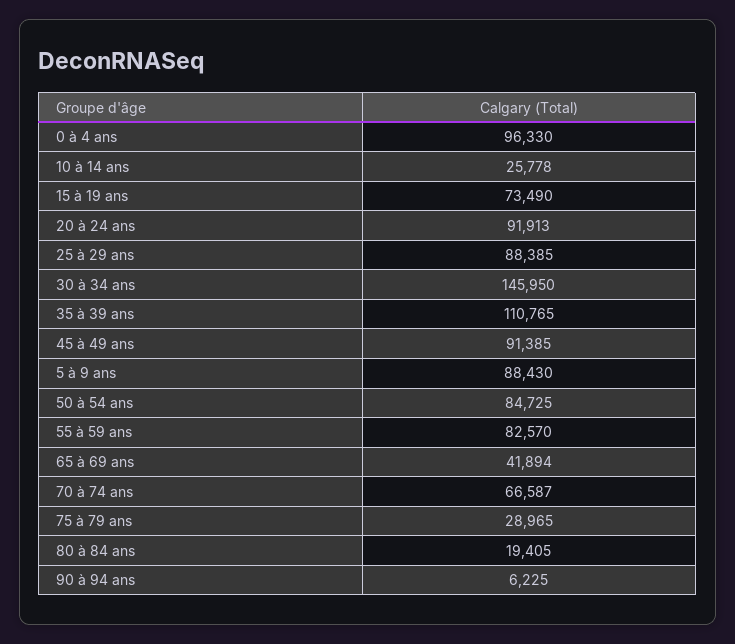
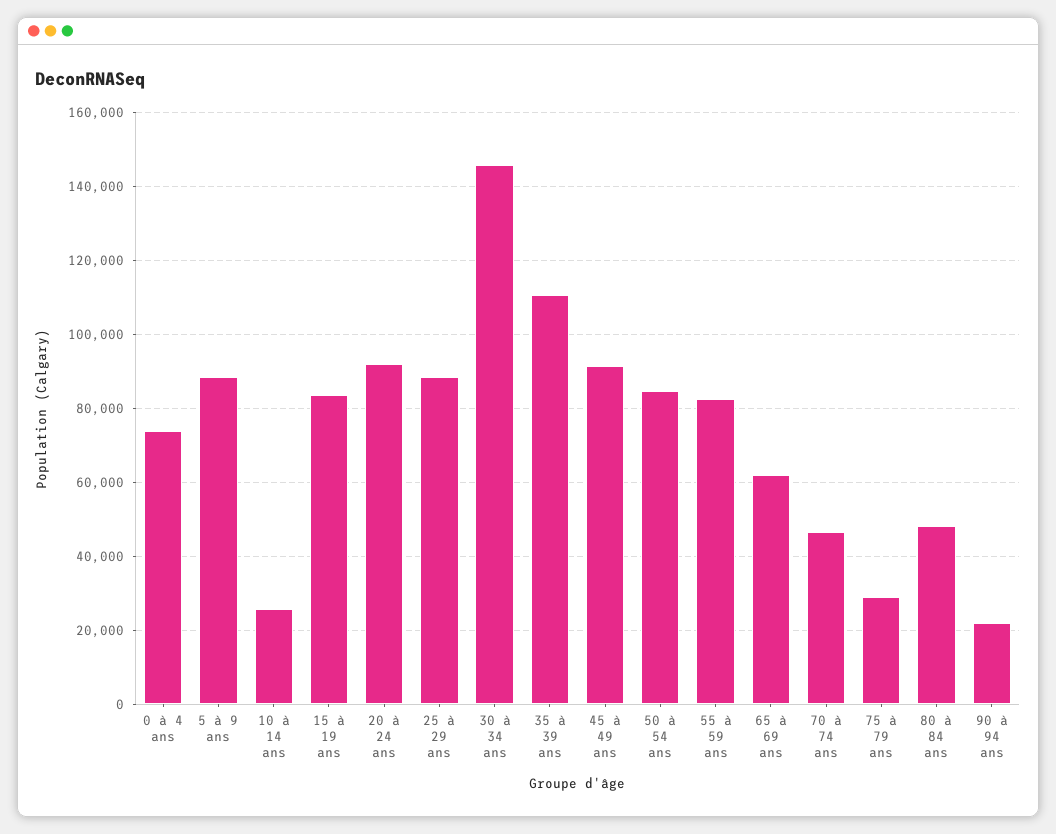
0 à 4 ans: 96330 -> 74000
15 à 19 ans: 73490 -> 84000
65 à 69 ans: 41894 -> 62000
70 à 74 ans: 66587 -> 46000
80 à 84 ans: 19405 -> 48000
90 à 94 ans: 6225 -> 22000

